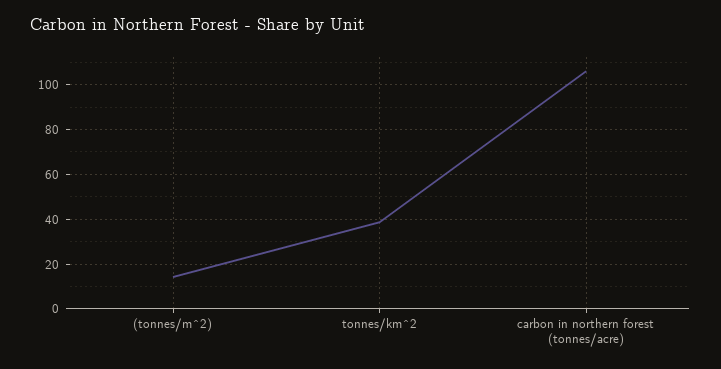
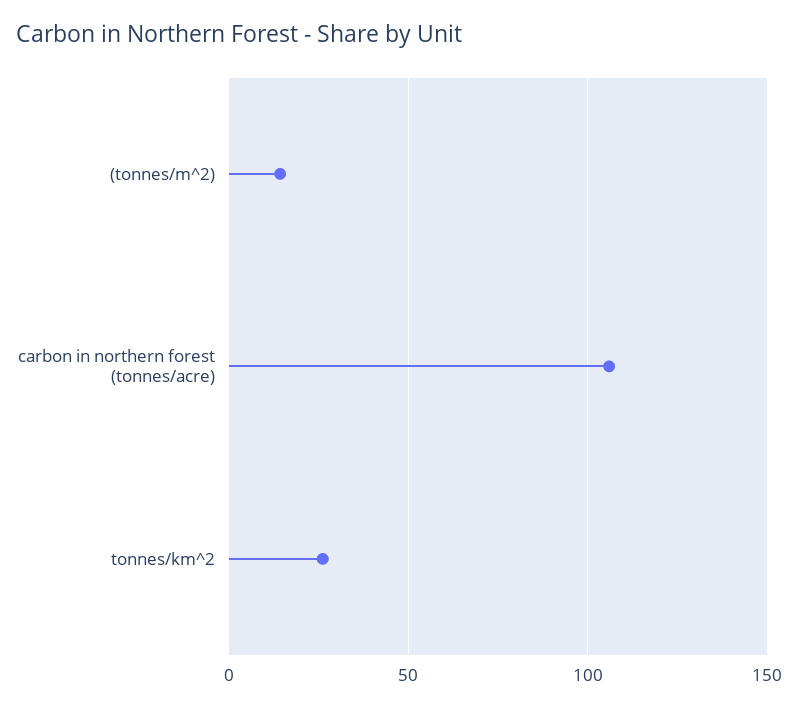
tonnes/km^2: 40 -> 25

